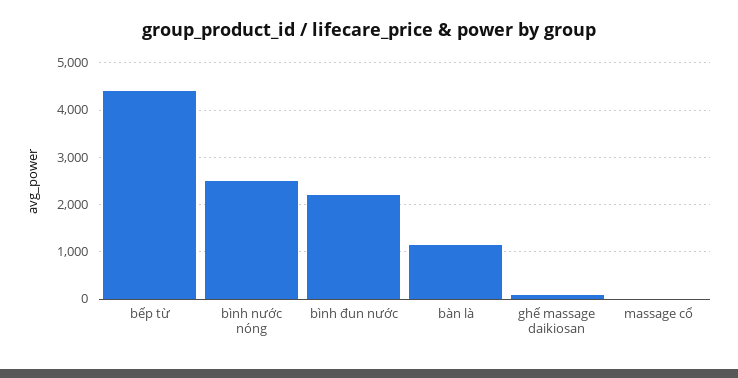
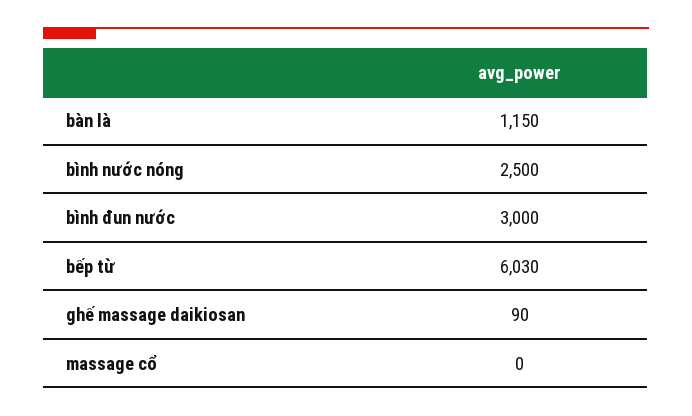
bếp từ: 4400 -> 6030
bình đun nước: 2200 -> 3000

